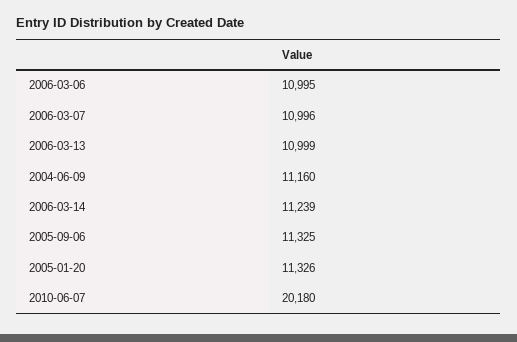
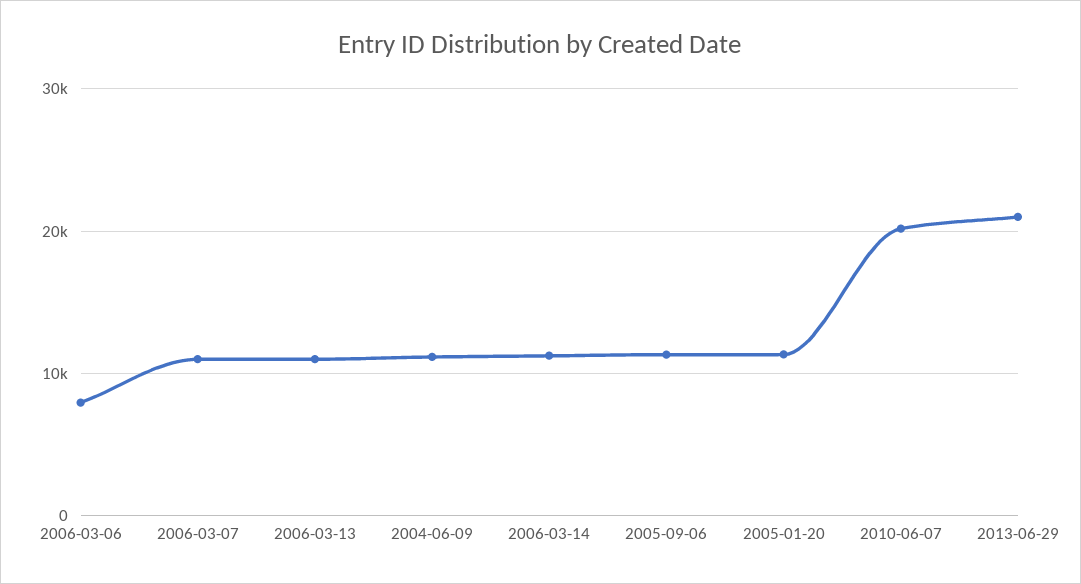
2006-03-06: 10995 -> 8000
2013-06-29: none -> 21000

